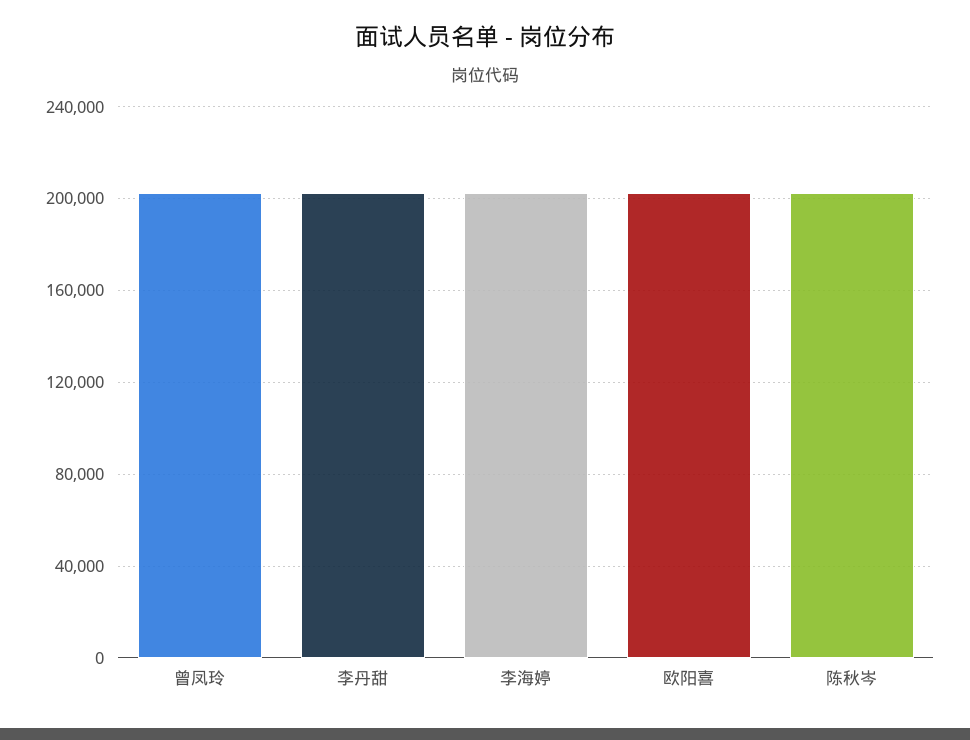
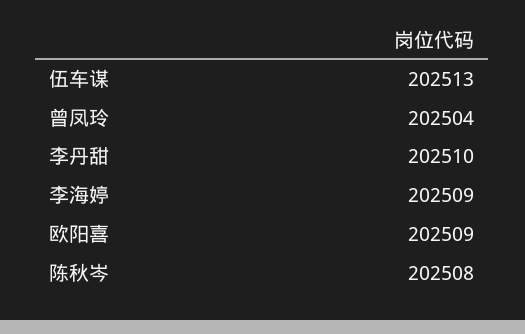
伍车谋: none -> 202513

